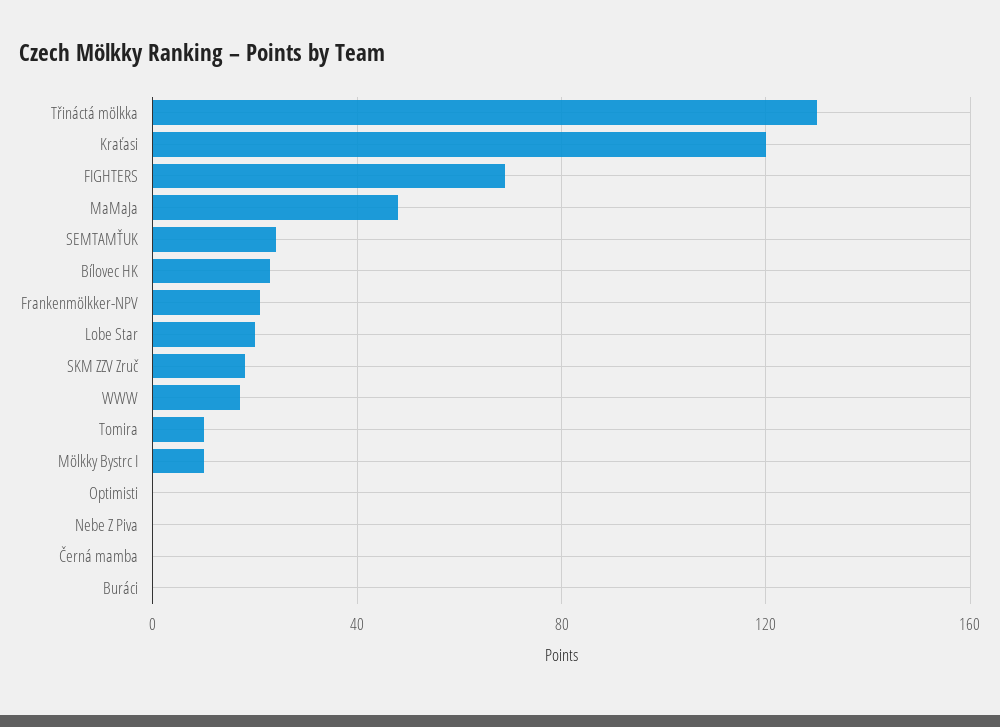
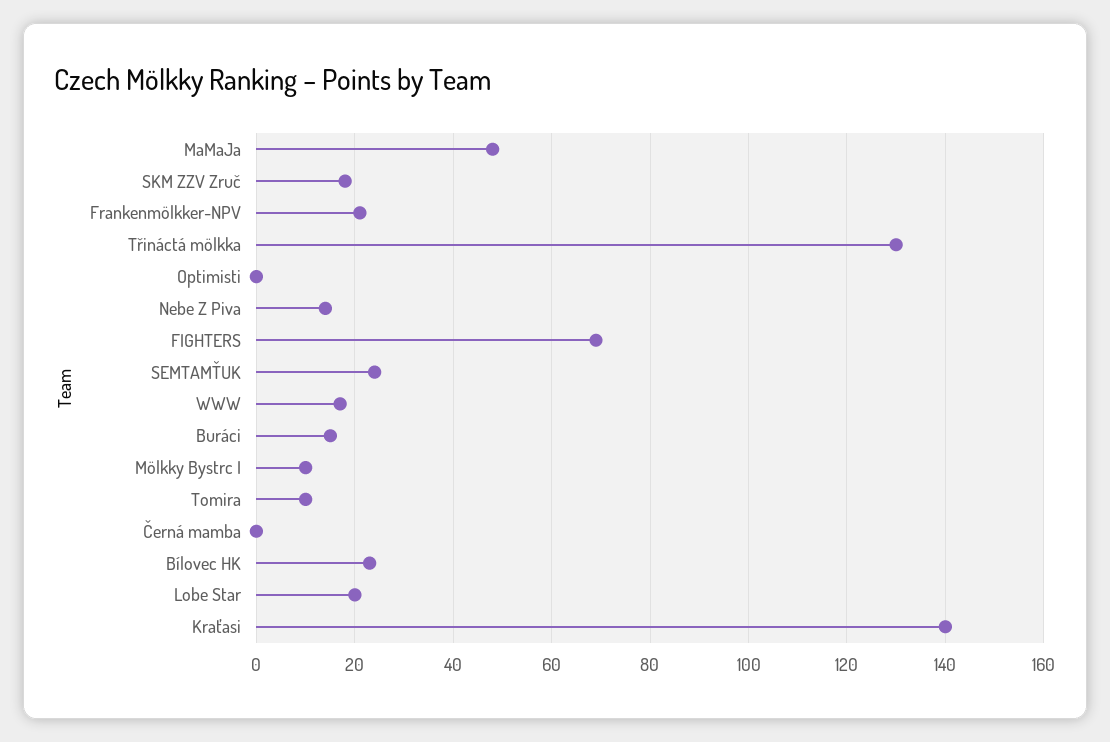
Kraťasi: 120 -> 140
Nebe Z Piva: 0 -> 15
Buráci: 0 -> 15

